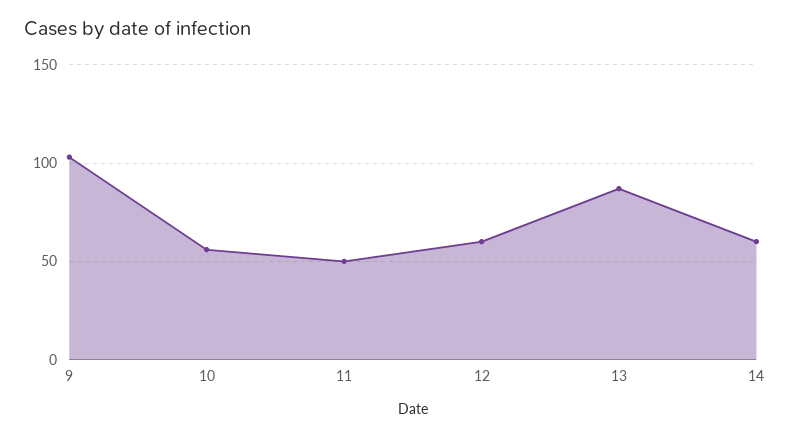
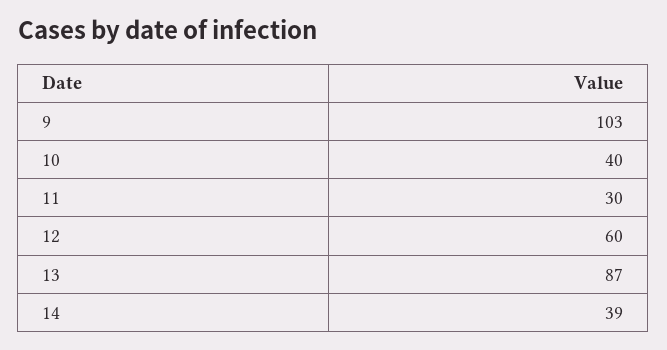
10: 55 -> 40
11: 50 -> 30
14: 60 -> 39

